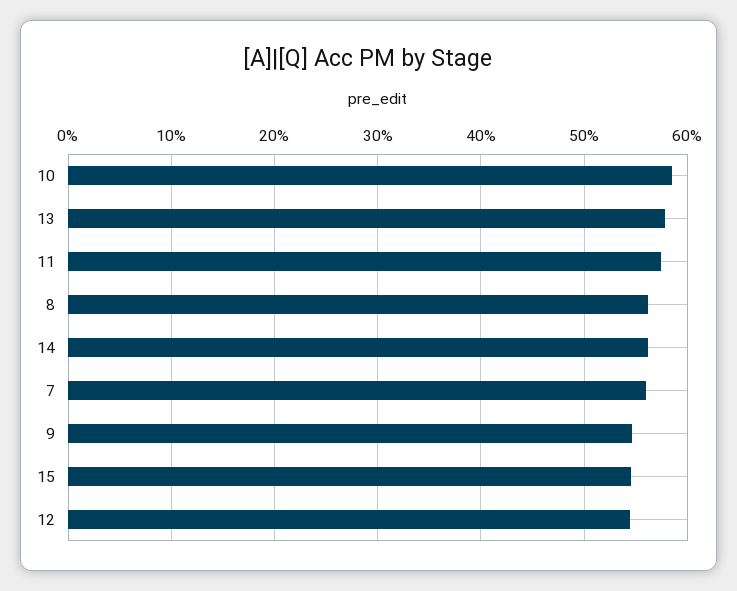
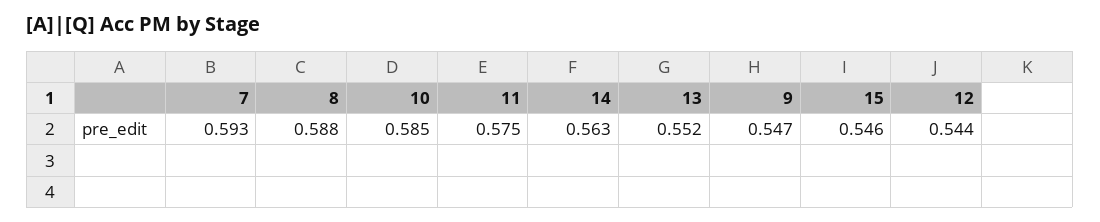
13: 0.58 -> 0.552
8: 0.56 -> 0.588
7: 0.56 -> 0.593

